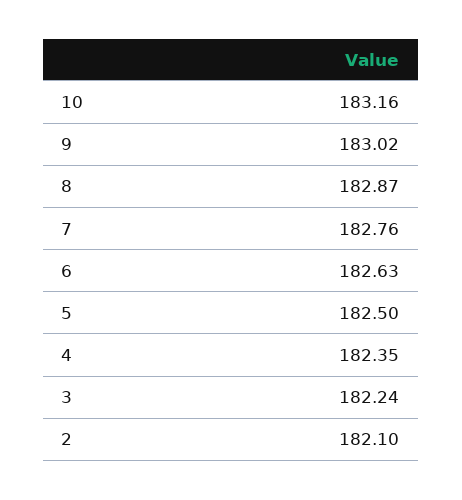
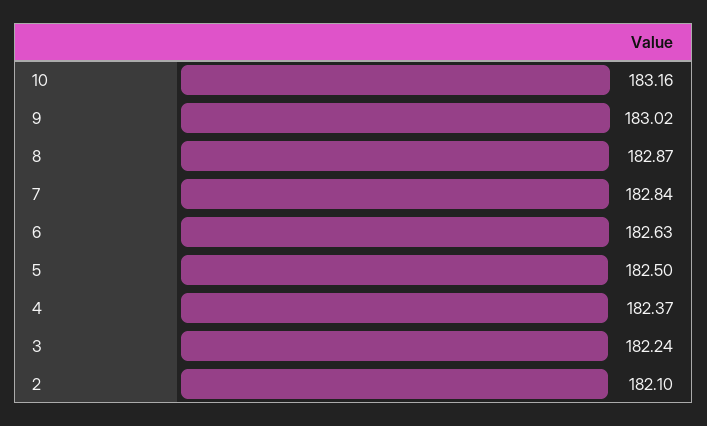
7: 182.76 -> 182.84
4: 182.35 -> 182.37

